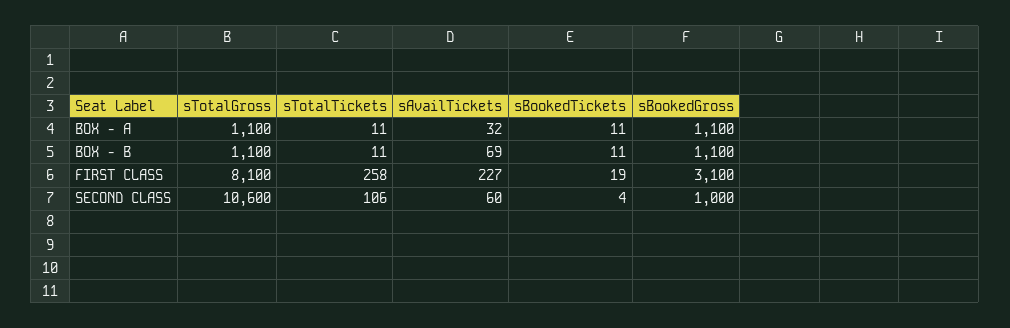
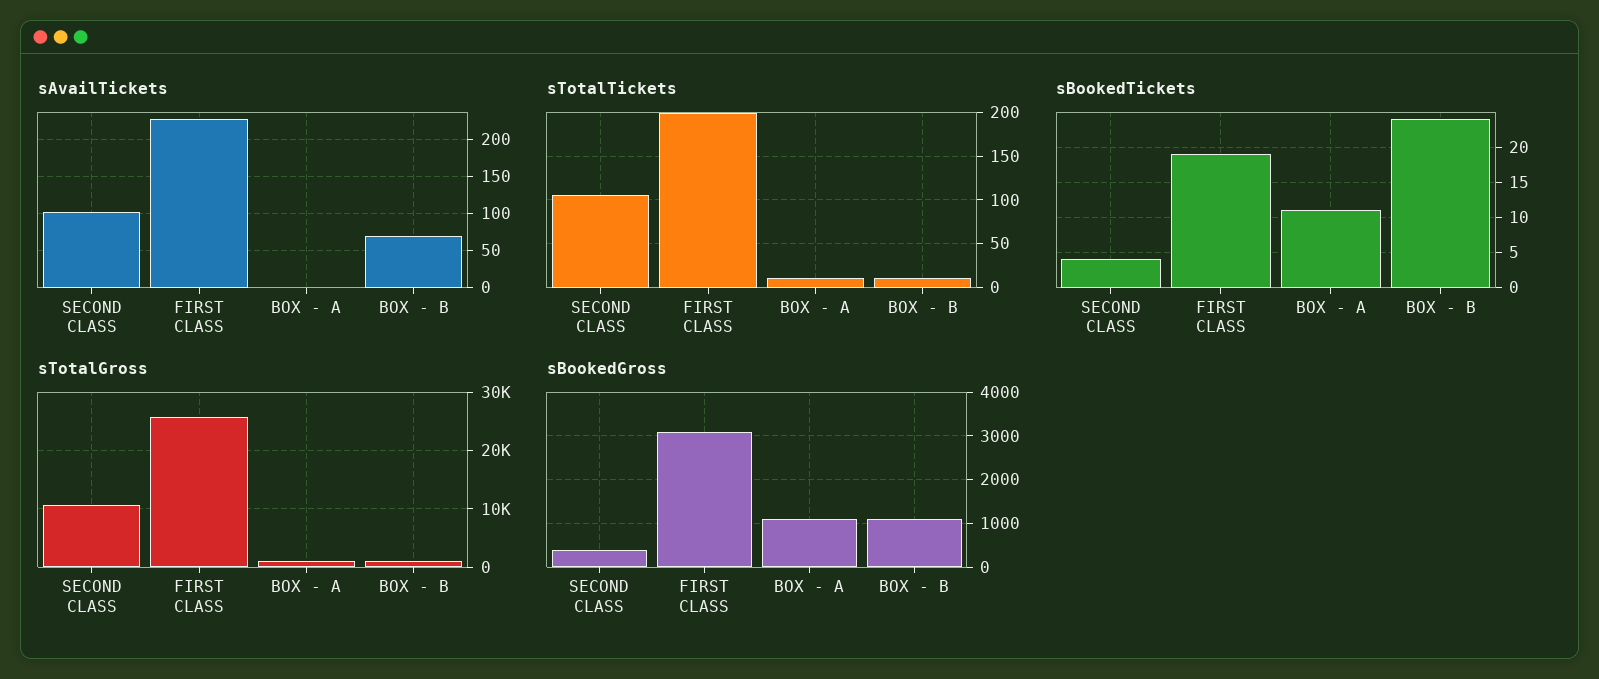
sAvailTickets, BOX - A: 32 -> 0
sBookedTickets, BOX - B: 11 -> 24
sTotalGross, FIRST CLASS: 8100 -> 26000
sTotalTickets, FIRST CLASS: 258 -> 200
sAvailTickets, SECOND CLASS: 60 -> 100
sBookedGross, SECOND CLASS: 1000 -> 400

